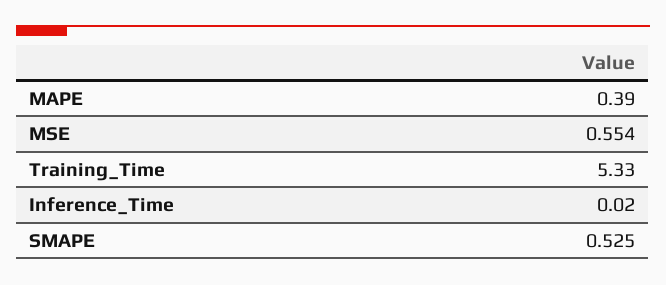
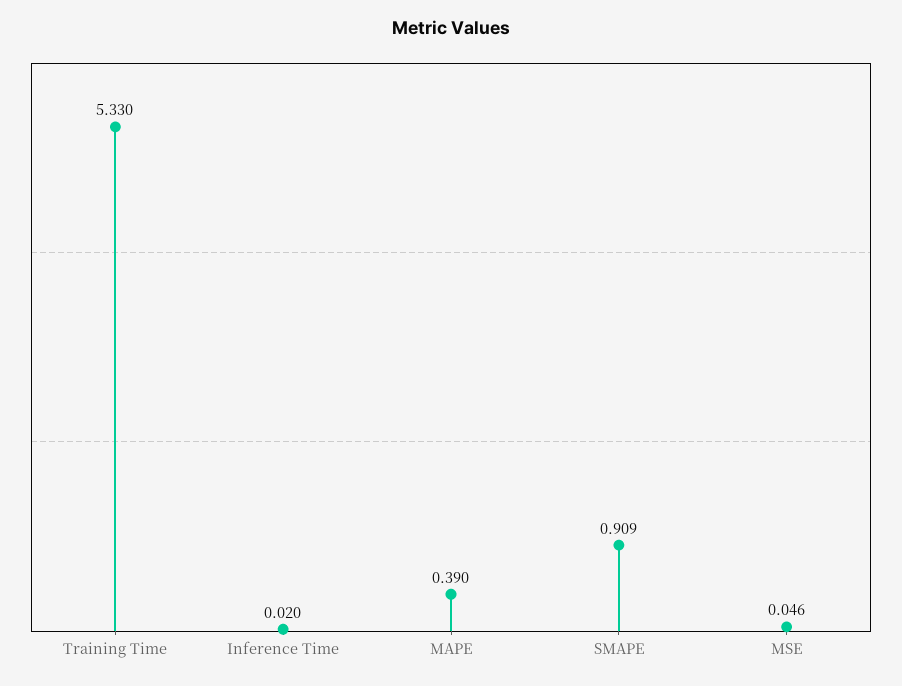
MSE: 0.554 -> 0.046
SMAPE: 0.525 -> 0.909

